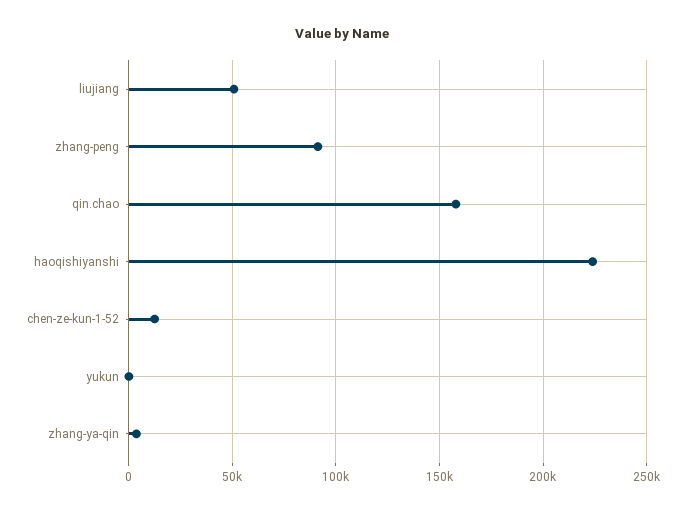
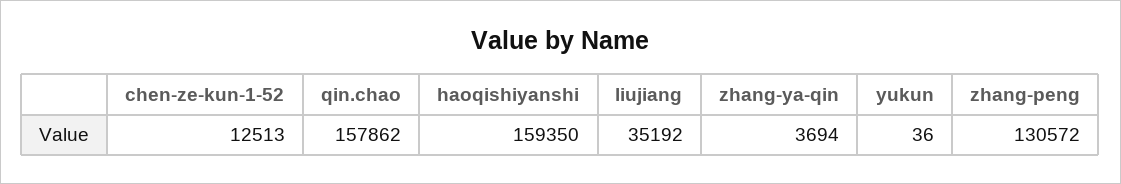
liujiang: 50000 -> 35192
zhang-peng: 90000 -> 130572
haoqishiyanshi: 225000 -> 159350

